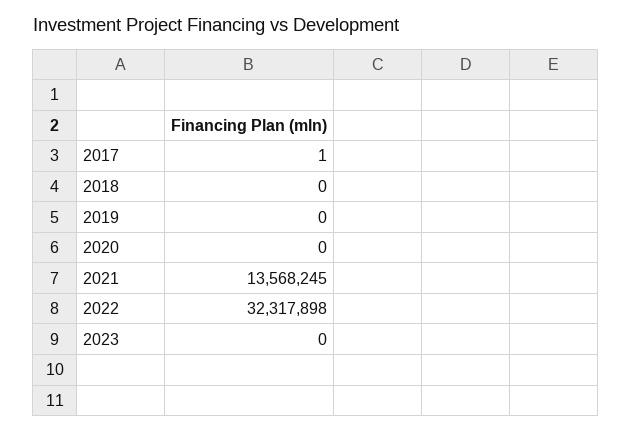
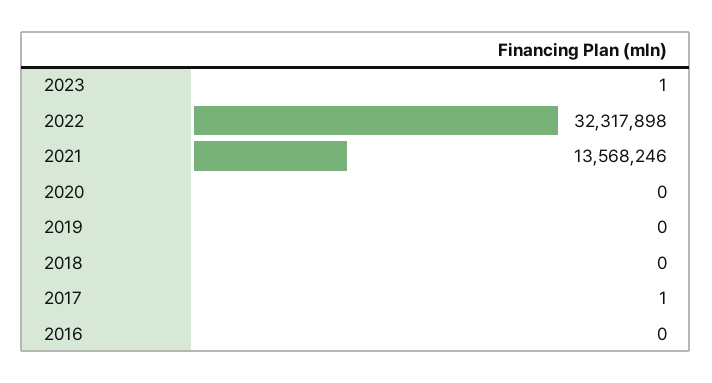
2021: 13568245 -> 13568246
2023: 0 -> 1
2016: none -> 0

